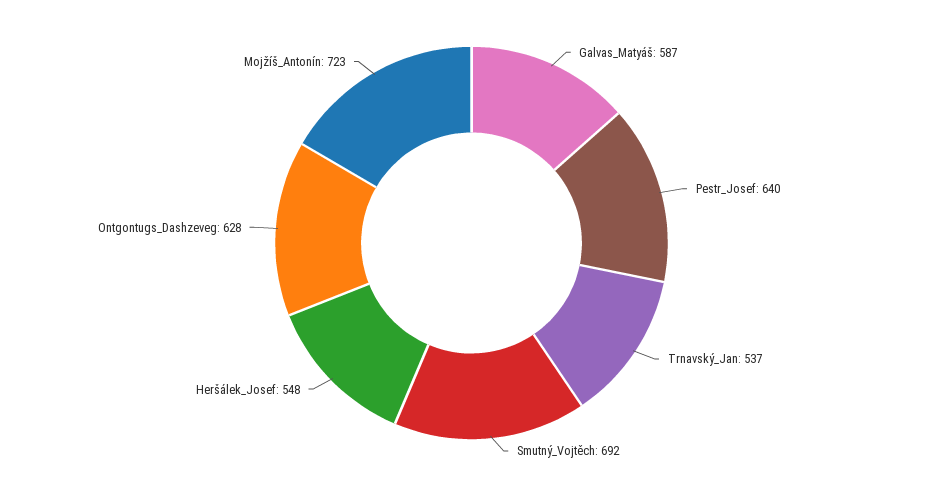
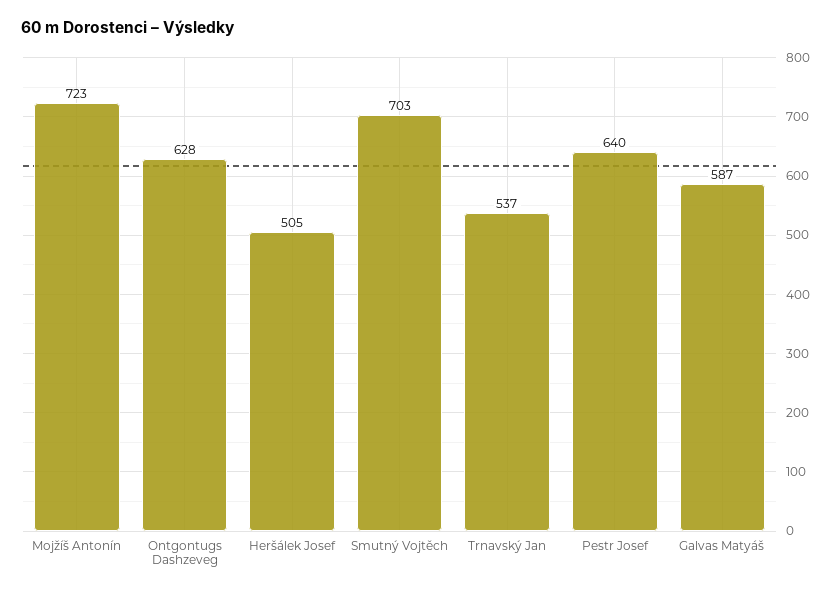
Smutný_Vojtěch: 692 -> 703
Heršálek_Josef: 548 -> 505

